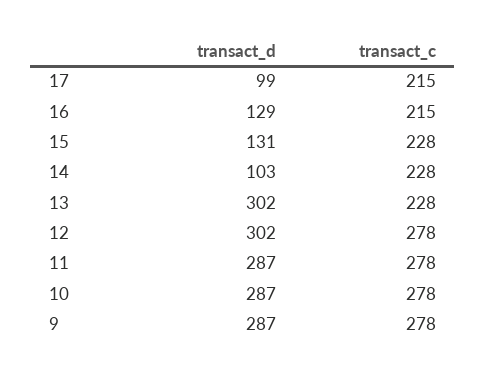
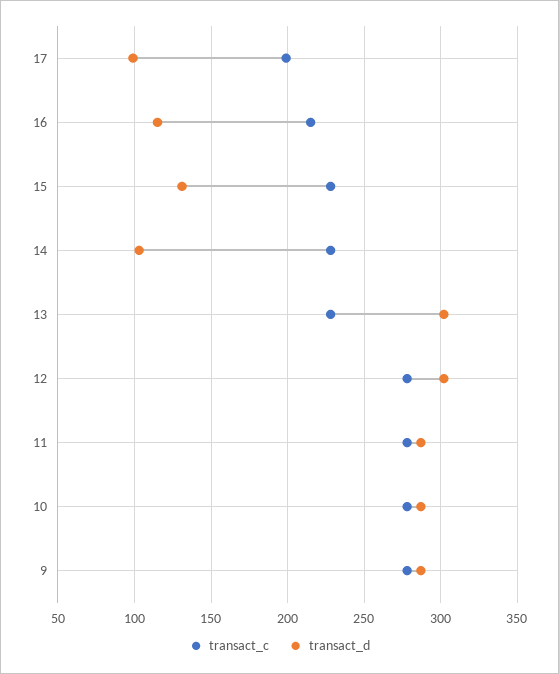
transact_c, 17: 215 -> 200
transact_d, 16: 129 -> 115

